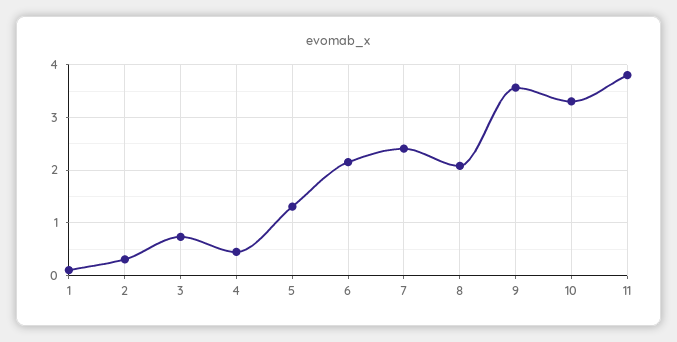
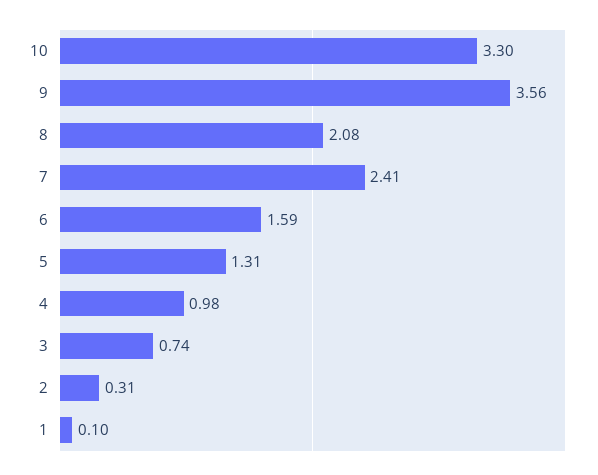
4: 0.4 -> 0.98
6: 2.2 -> 1.59
11: 3.8 -> none

